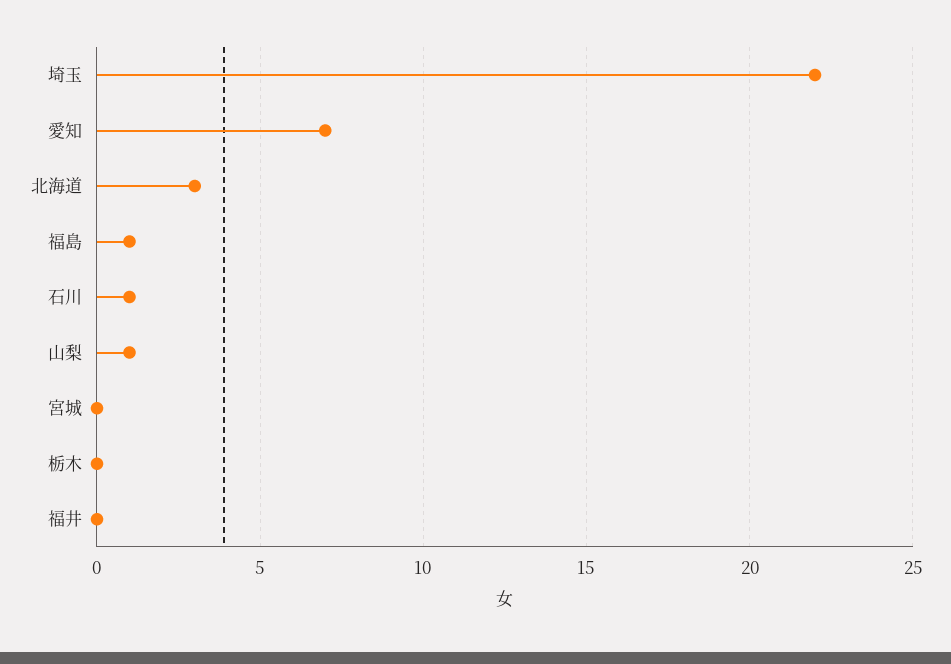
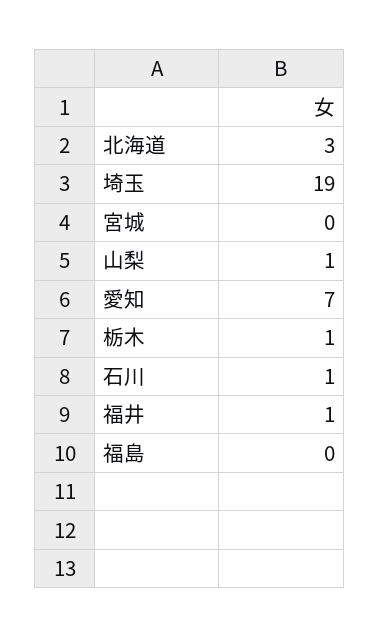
埼玉: 22 -> 19
福島: 1 -> 0
栃木: 0 -> 1
福井: 0 -> 1

